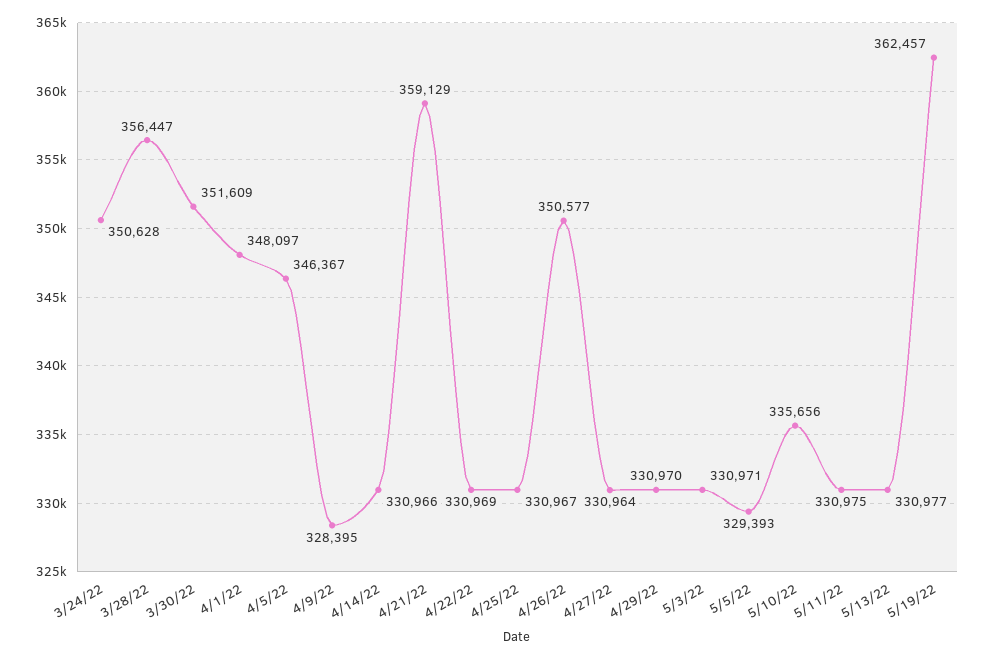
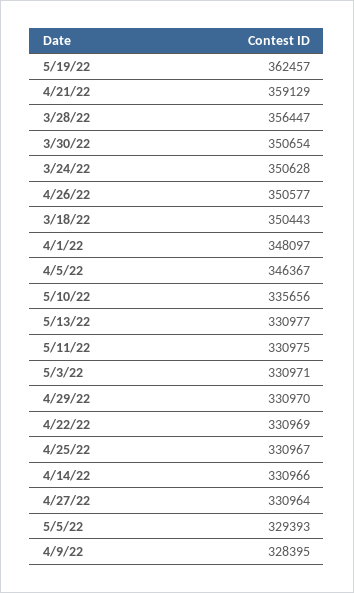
3/30/22: 351609 -> 350654
3/18/22: none -> 350443

